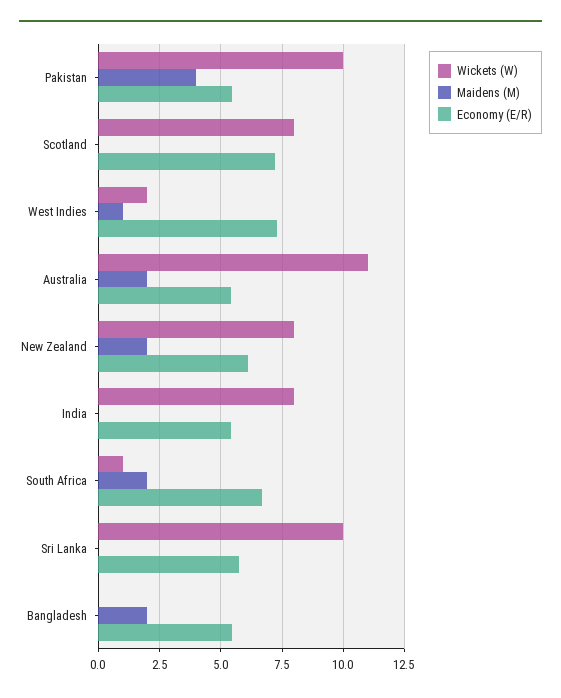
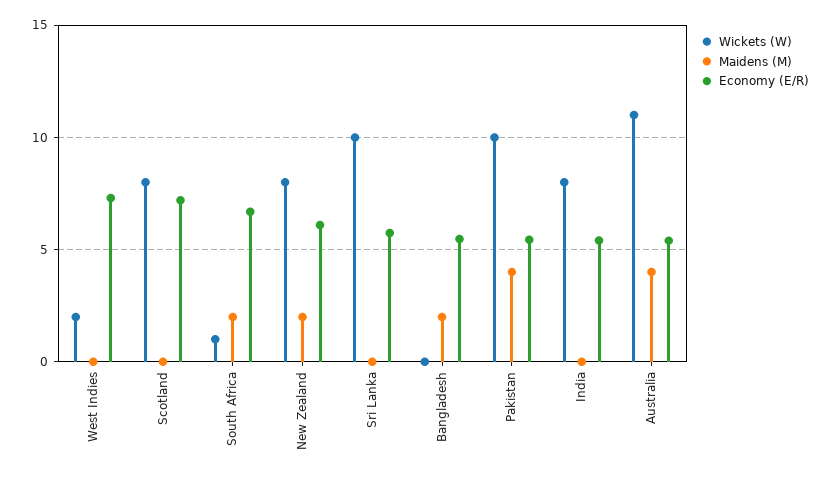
Maidens (M), West Indies: 1 -> 0
Maidens (M), Australia: 2 -> 4

